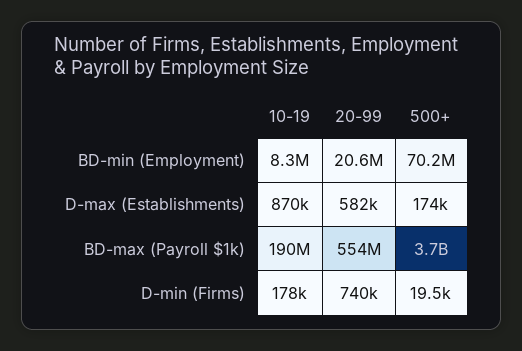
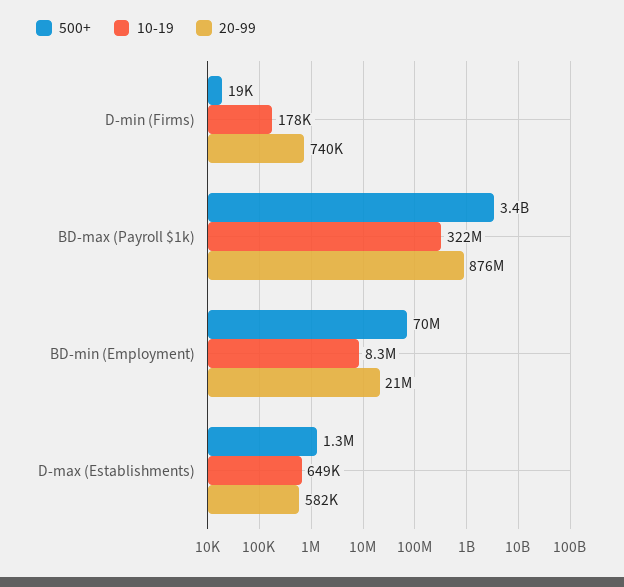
10-19, D-max (Establishments): 870000 -> 649000
500+, D-max (Establishments): 174000 -> 1300000
10-19, BD-max (Payroll $1k): 190000000 -> 322000000
20-99, BD-max (Payroll $1k): 554000000 -> 876000000
500+, BD-max (Payroll $1k): 3700000000 -> 3400000000

